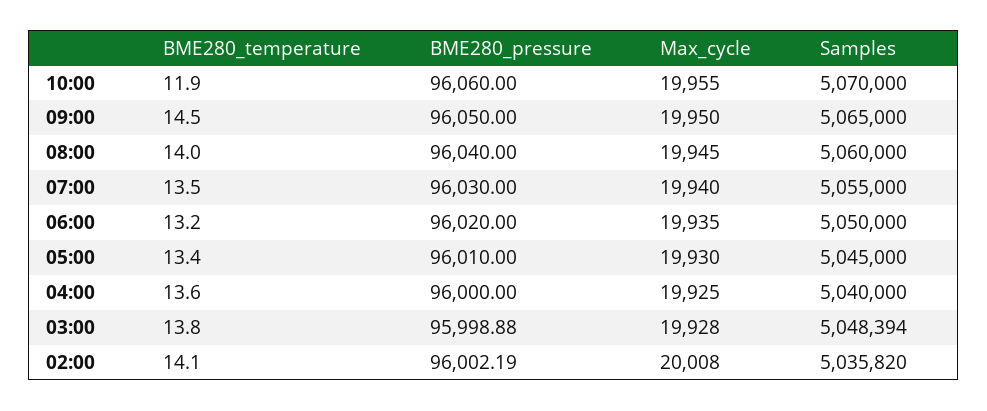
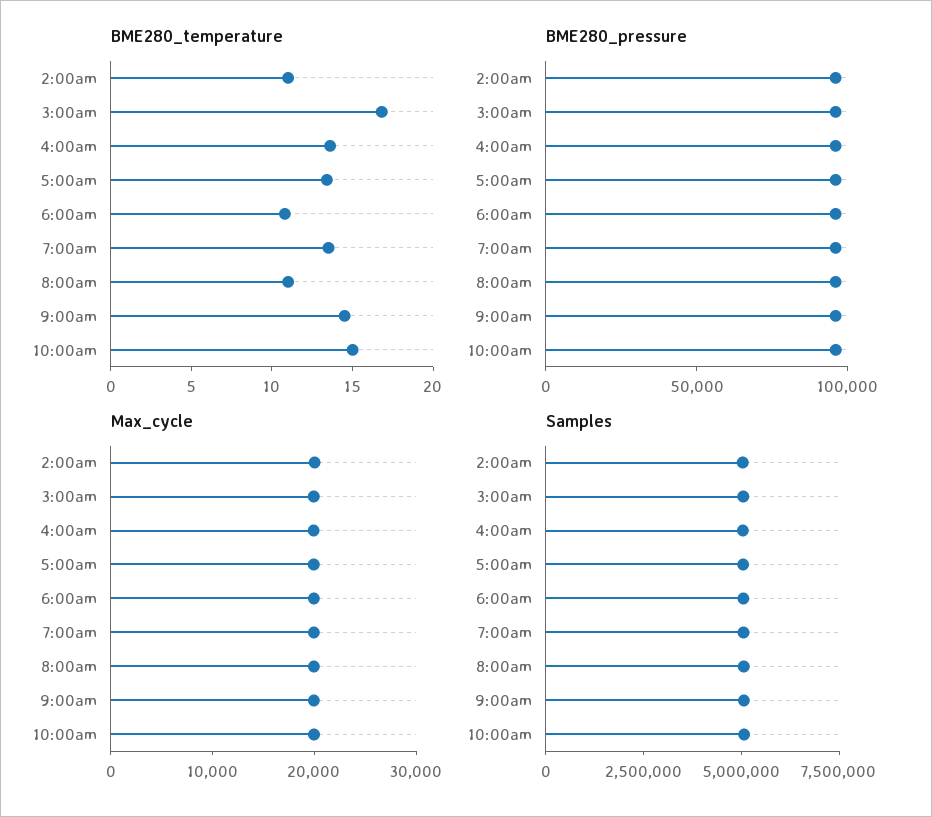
BME280_temperature, 10:00: 11.9 -> 15
BME280_temperature, 08:00: 14 -> 11
BME280_temperature, 06:00: 13.2 -> 11
BME280_temperature, 03:00: 13.8 -> 17
BME280_temperature, 02:00: 14.1 -> 11

